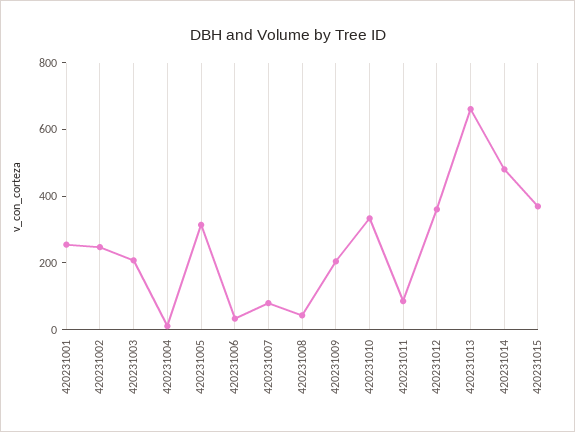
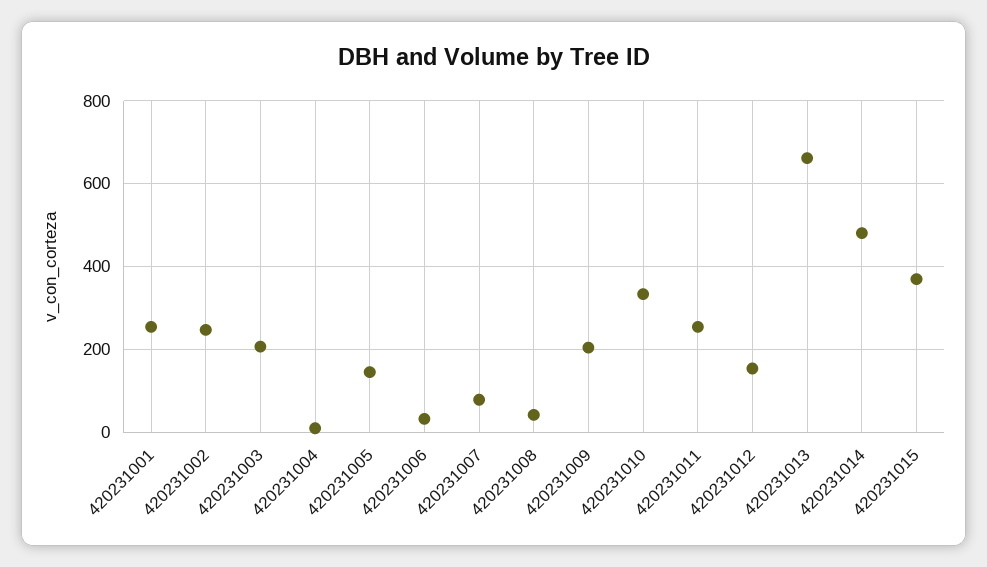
420231005: 300 -> 140
420231011: 100 -> 260
420231012: 350 -> 160

